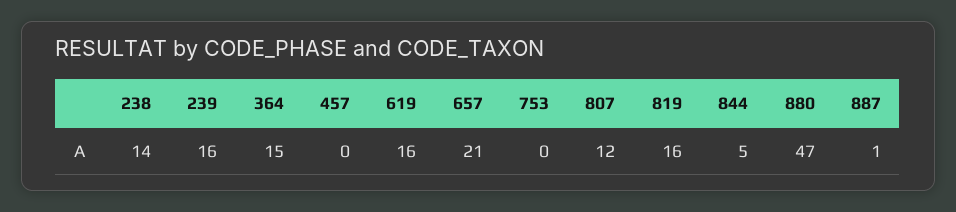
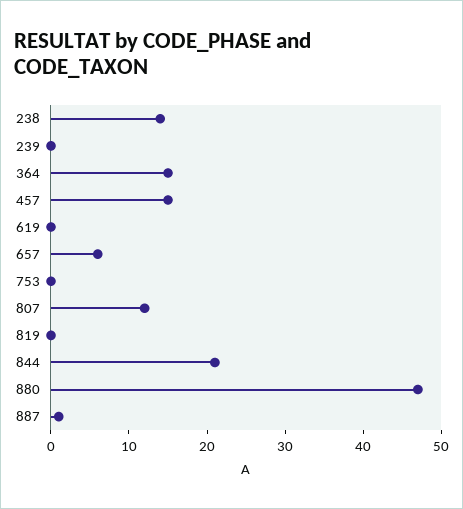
239: 16 -> 0
457: 0 -> 15
619: 16 -> 0
657: 21 -> 5
819: 16 -> 0
844: 5 -> 20

